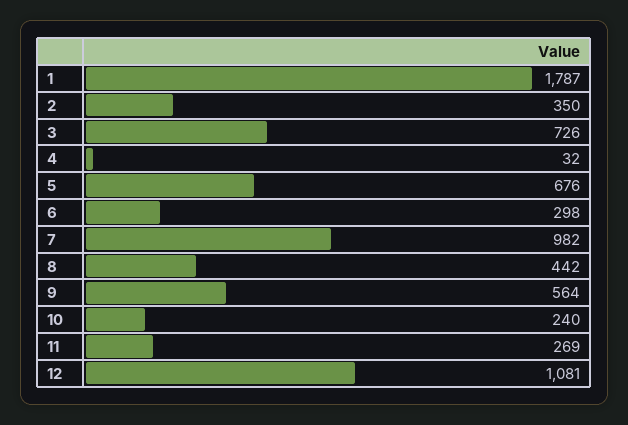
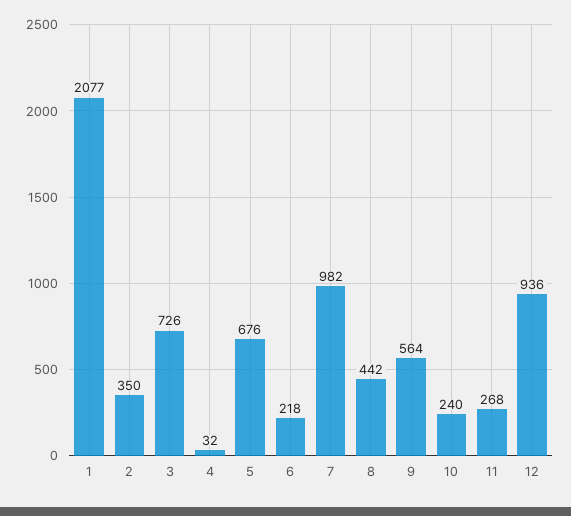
1: 1787 -> 2077
6: 298 -> 218
11: 269 -> 268
12: 1081 -> 936

